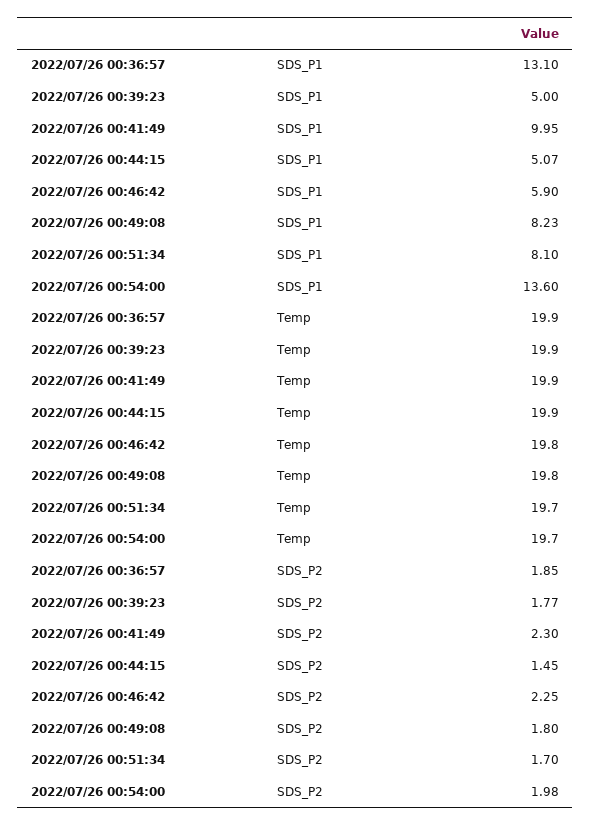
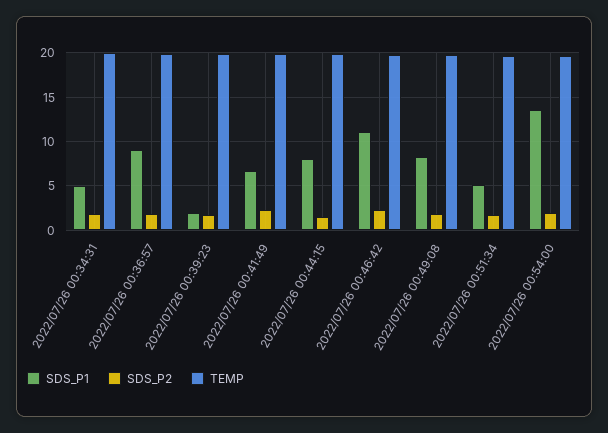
SDS_P1, 2022/07/26 00:36:57: 13.1 -> 9
SDS_P1, 2022/07/26 00:39:23: 5 -> 2
SDS_P1, 2022/07/26 00:41:49: 9.95 -> 7
SDS_P1, 2022/07/26 00:44:15: 5.07 -> 8
SDS_P1, 2022/07/26 00:46:42: 5.9 -> 11
SDS_P1, 2022/07/26 00:51:34: 8.1 -> 5
SDS_P1, 2022/07/26 00:34:31: none -> 5
SDS_P2, 2022/07/26 00:34:31: none -> 2
Temp, 2022/07/26 00:34:31: none -> 20

